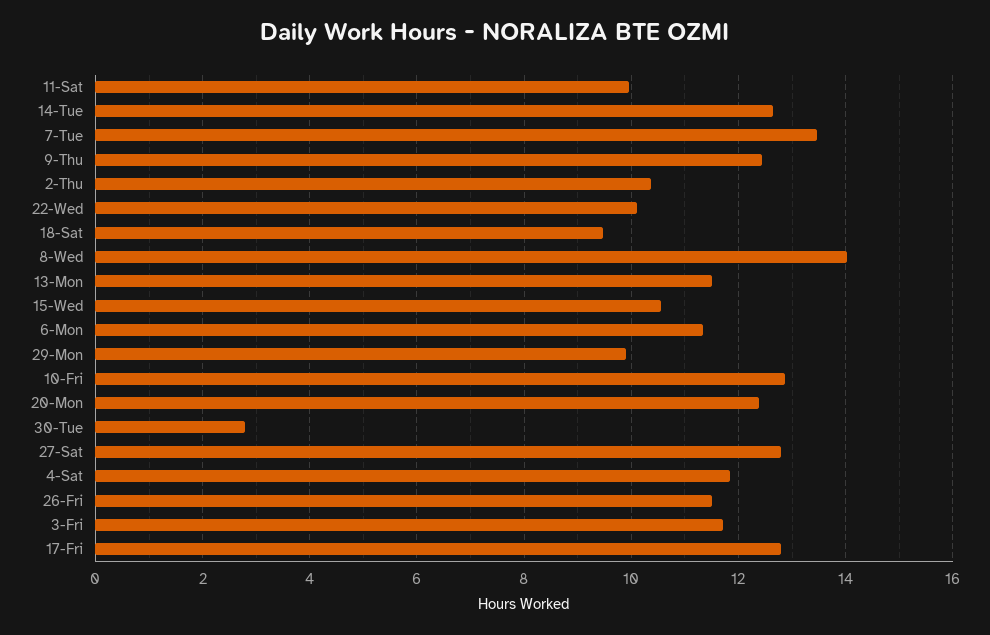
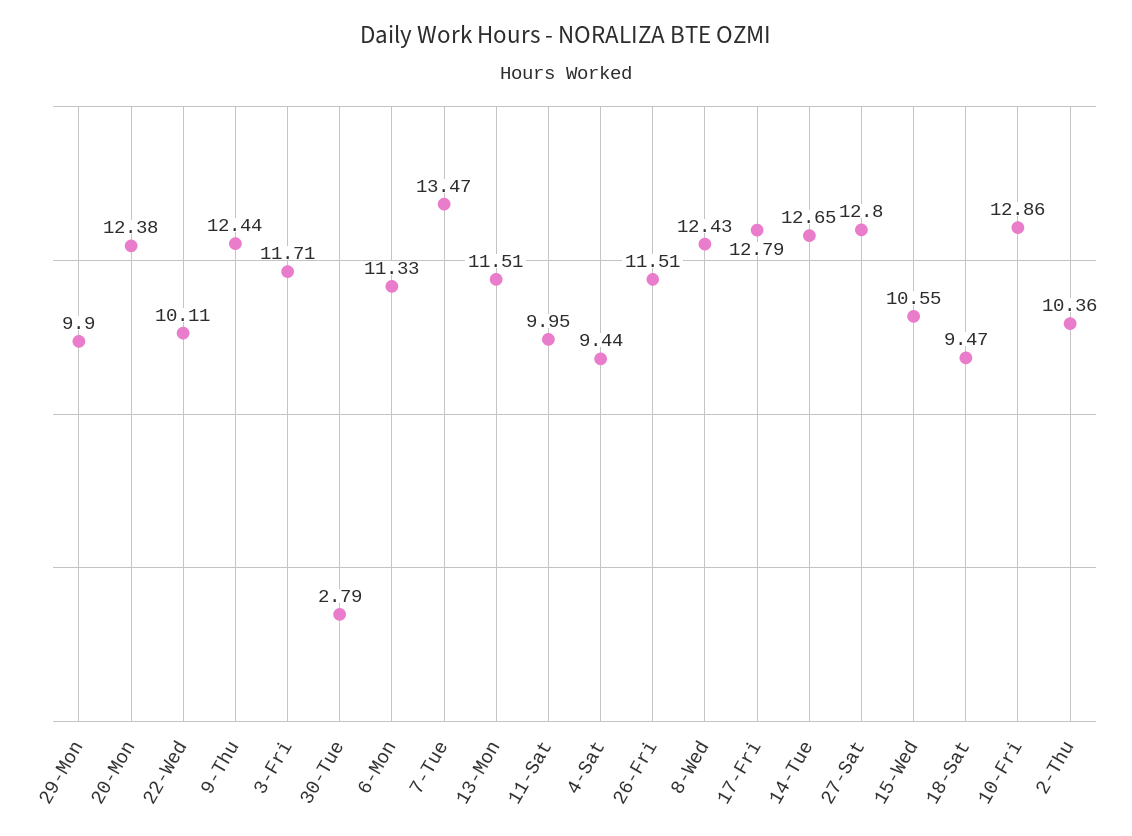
8-Wed: 14 -> 12.43
4-Sat: 11.8 -> 9.44

